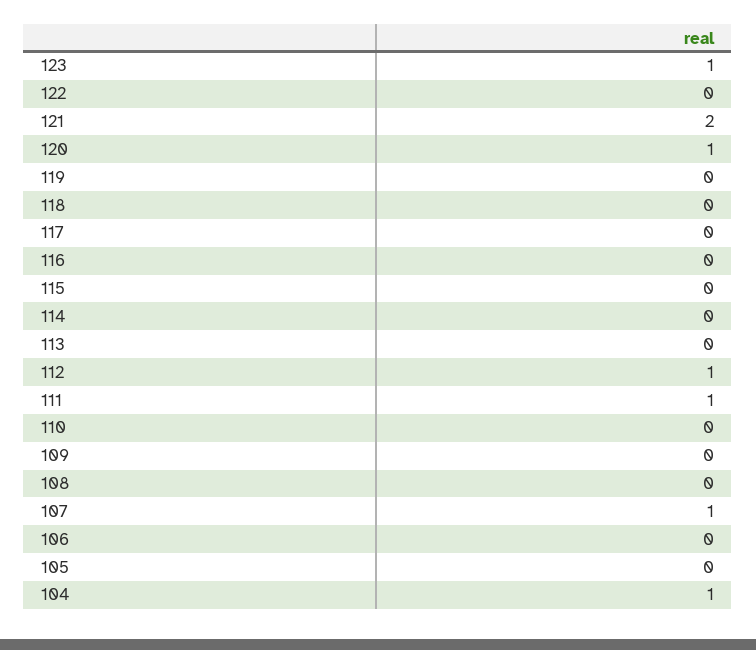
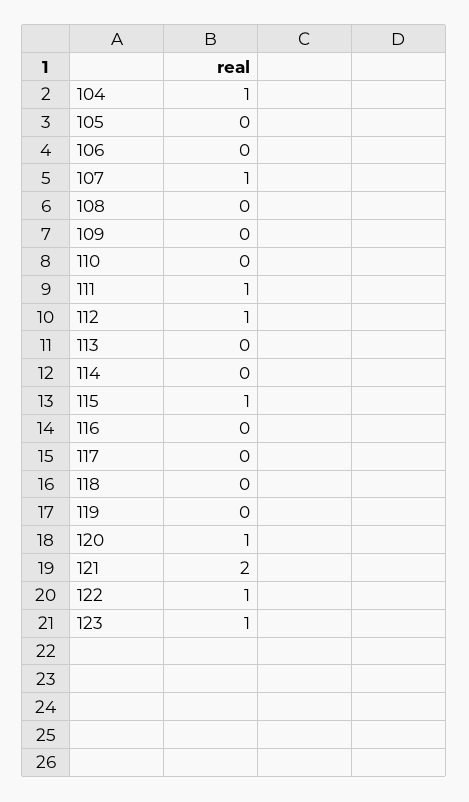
122: 0 -> 1
115: 0 -> 1

